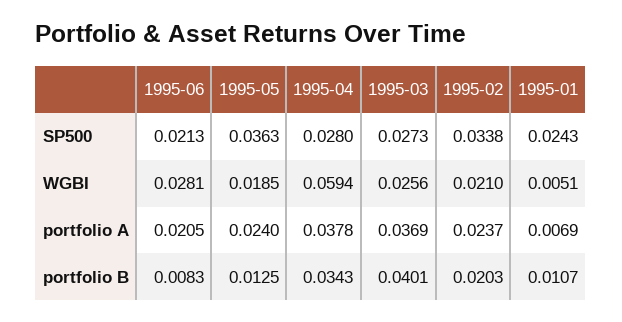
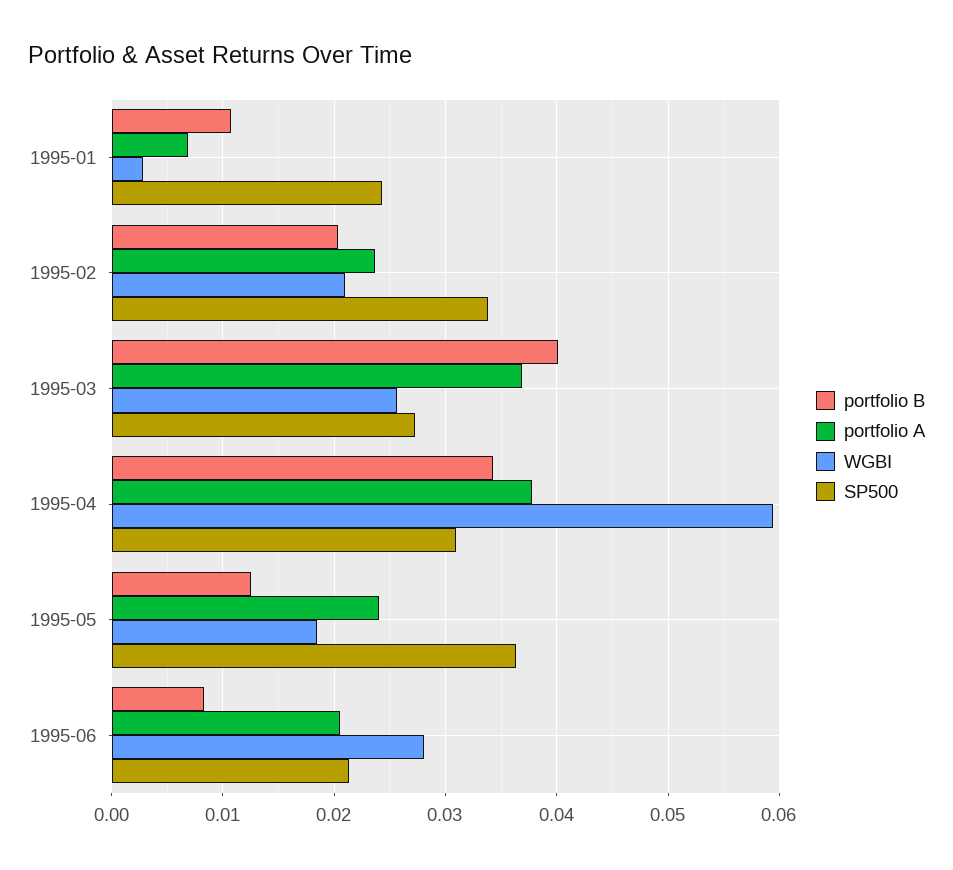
SP500, 1995-04: 0.028 -> 0.031
WGBI, 1995-01: 0.0051 -> 0.003

